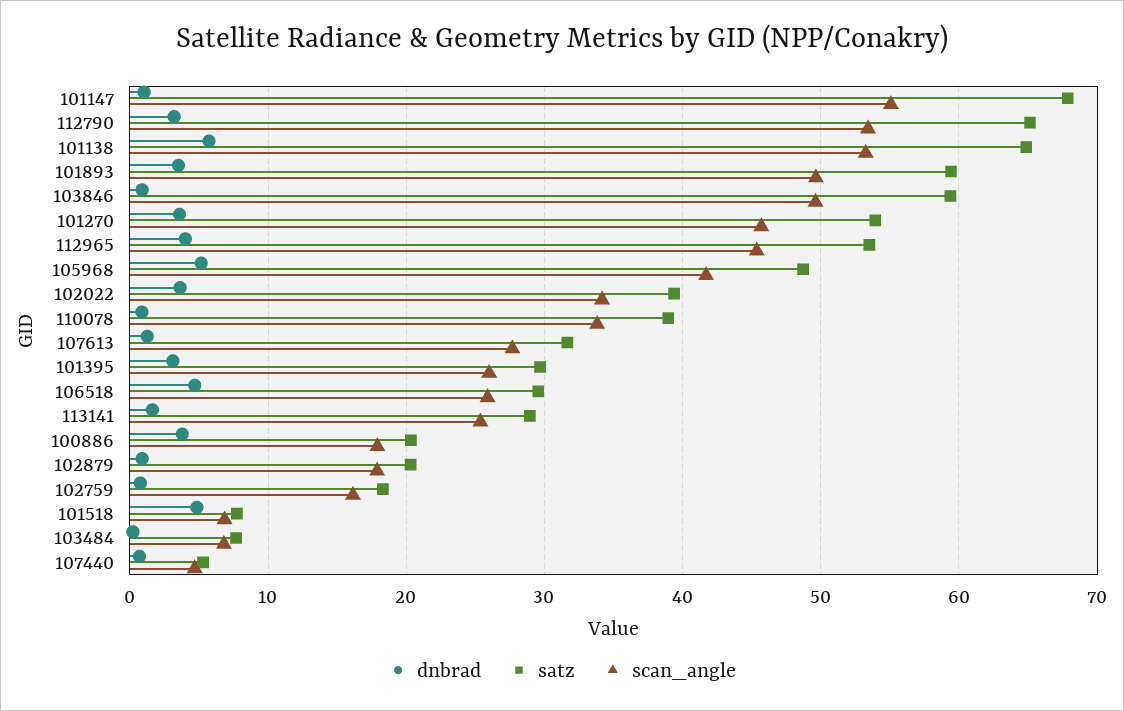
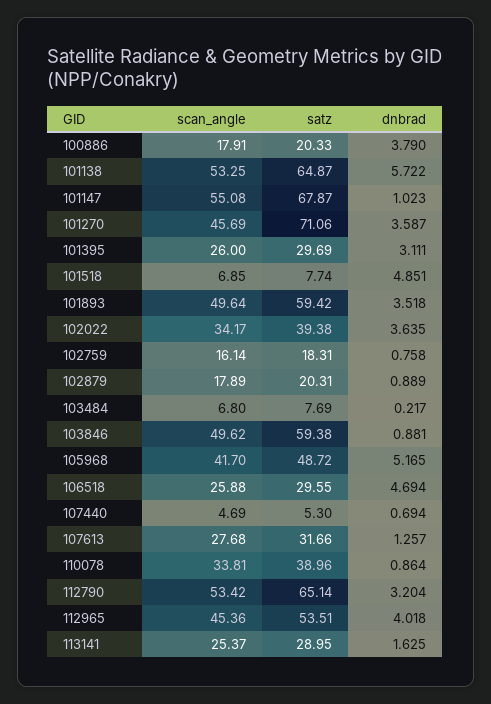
satz, 101270: 54 -> 71.06

